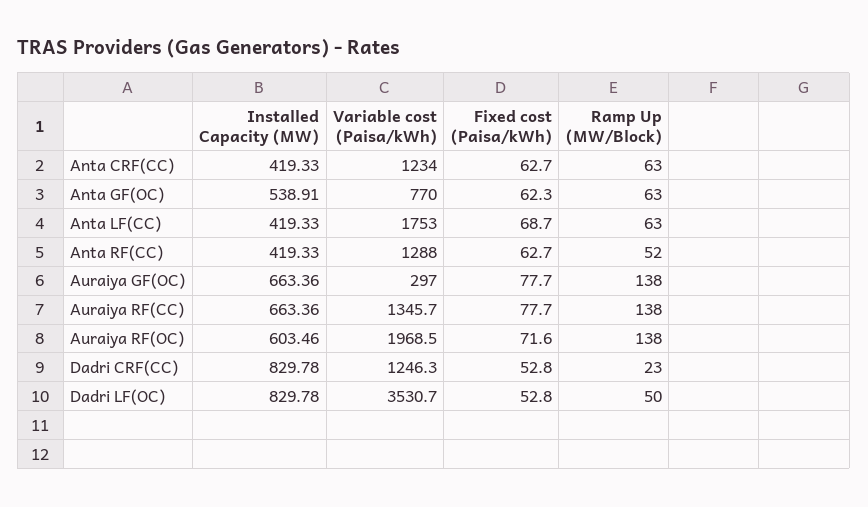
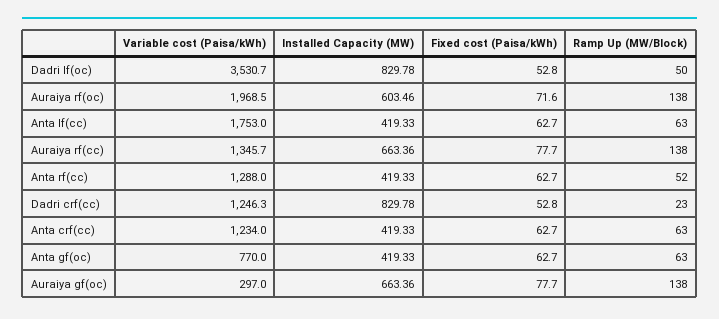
Installed Capacity (MW), Anta GF(OC): 538.91 -> 419.33
Fixed cost (Paisa/kWh), Anta GF(OC): 62.3 -> 62.7
Fixed cost (Paisa/kWh), Anta LF(CC): 68.7 -> 62.7

